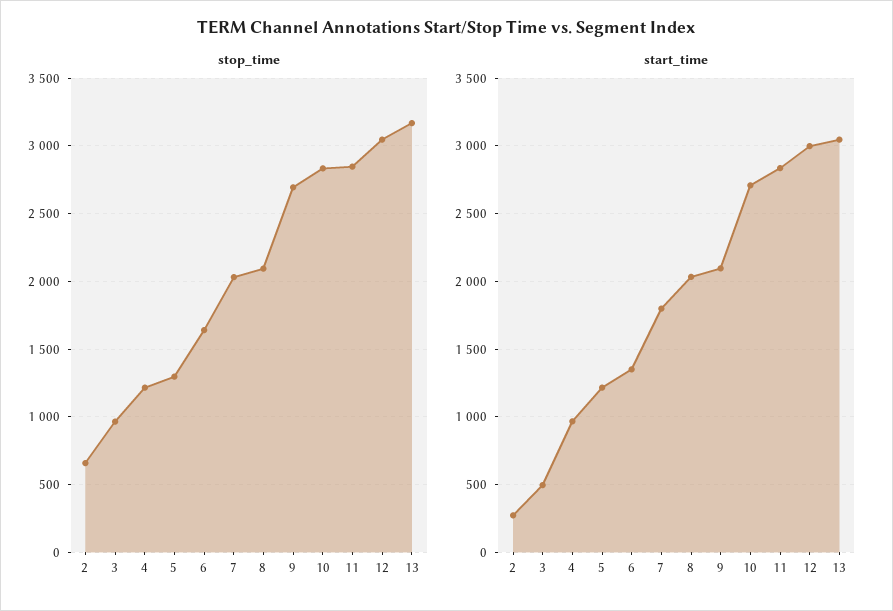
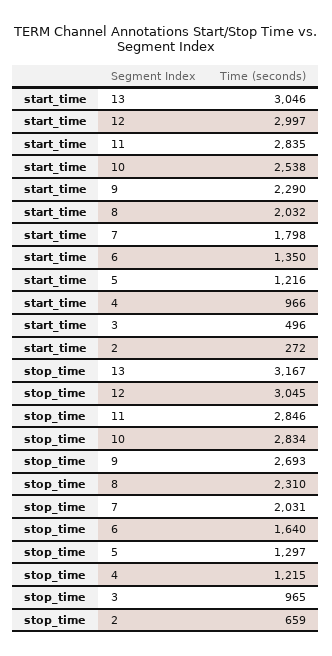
stop_time, 8: 2100 -> 2310
start_time, 9: 2100 -> 2290
start_time, 10: 2700 -> 2538

